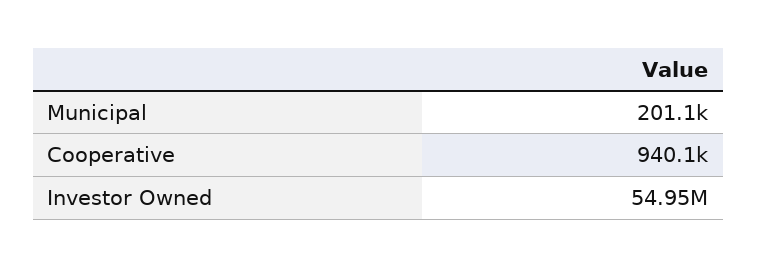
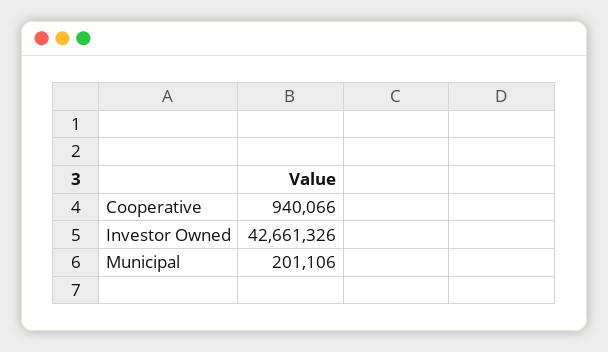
Investor Owned: 54950000 -> 42661326

